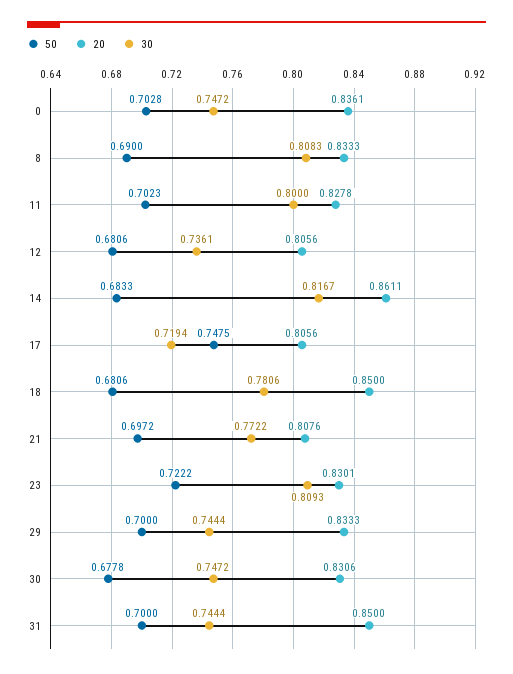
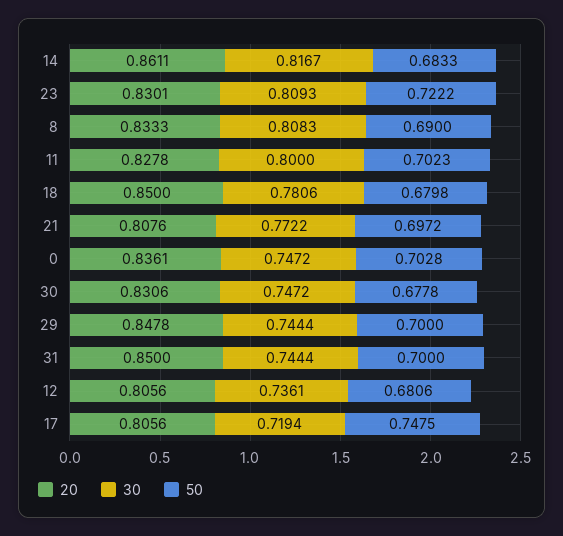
50, 18: 0.6806 -> 0.6798
20, 29: 0.8333 -> 0.8478

